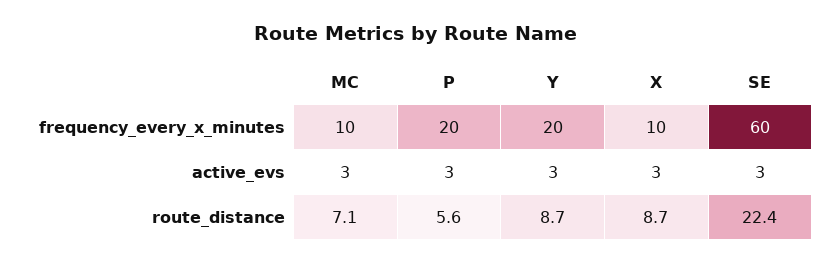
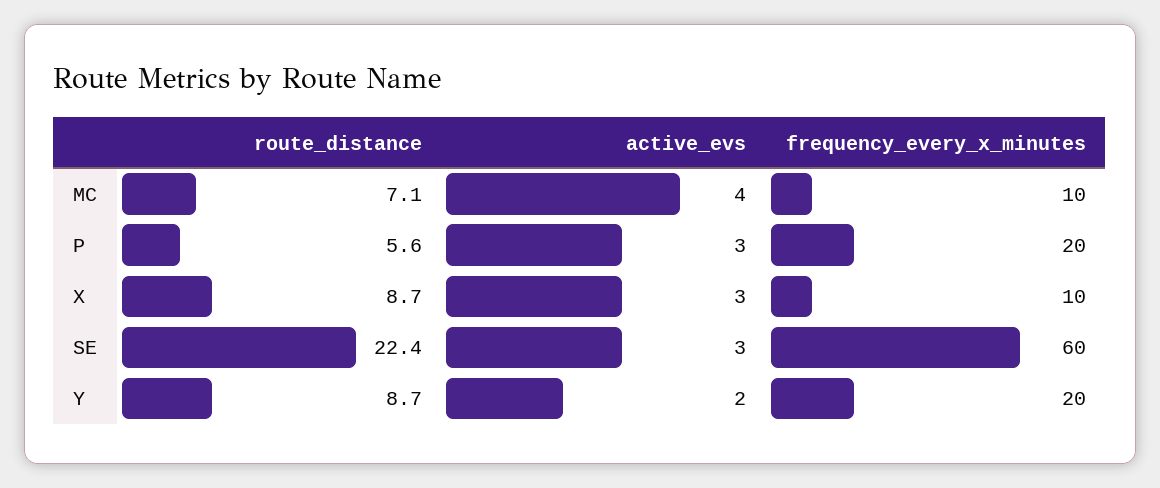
MC, active_evs: 3 -> 4
Y, active_evs: 3 -> 2

